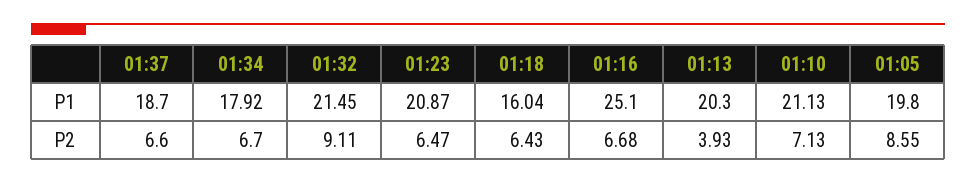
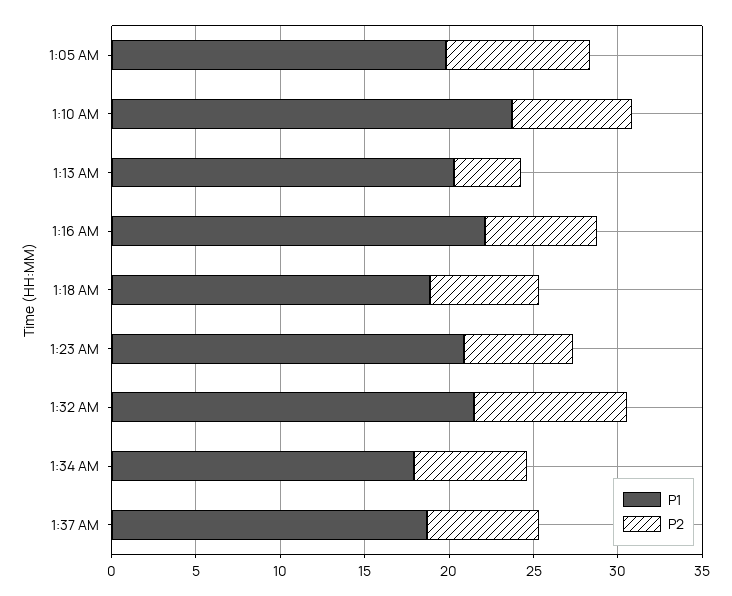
P1, 01:18: 16.04 -> 19
P1, 01:16: 25.1 -> 22
P1, 01:10: 21.13 -> 24

